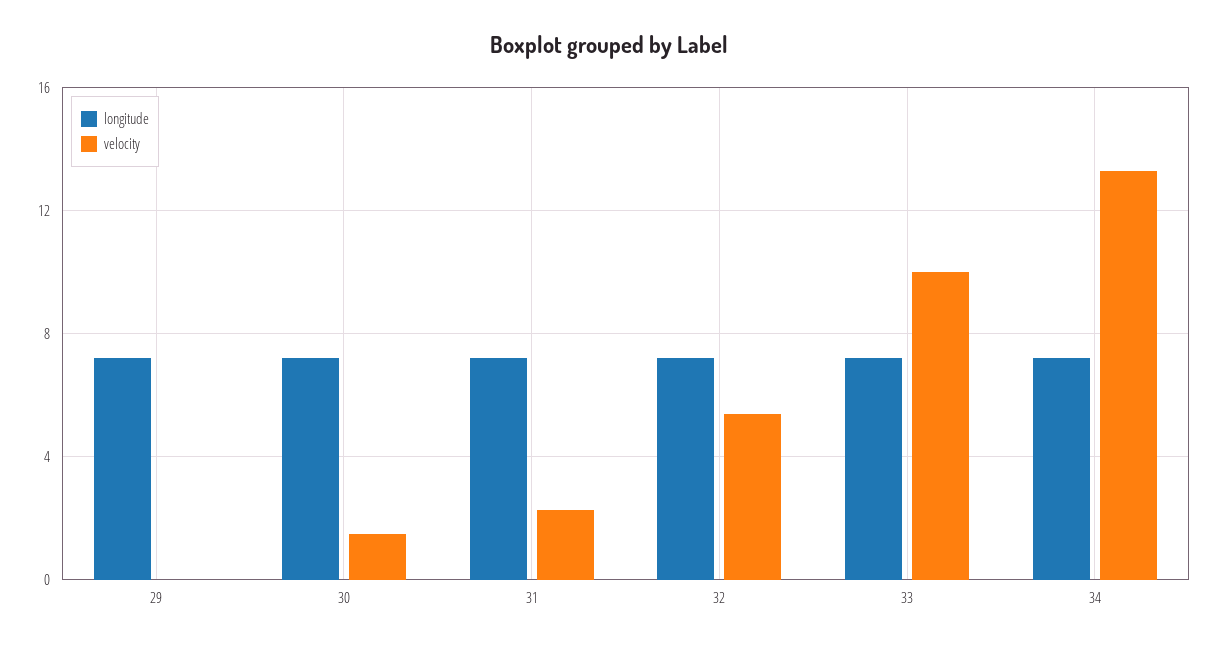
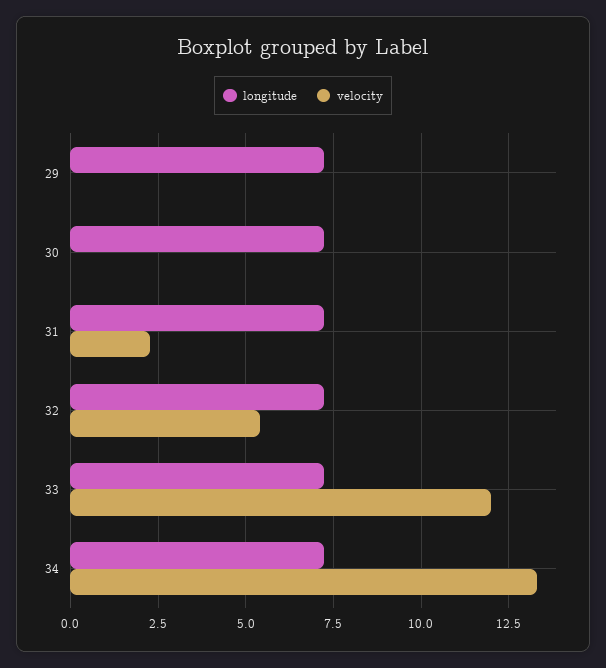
velocity, 30: 1.5 -> 0
velocity, 33: 10 -> 12

